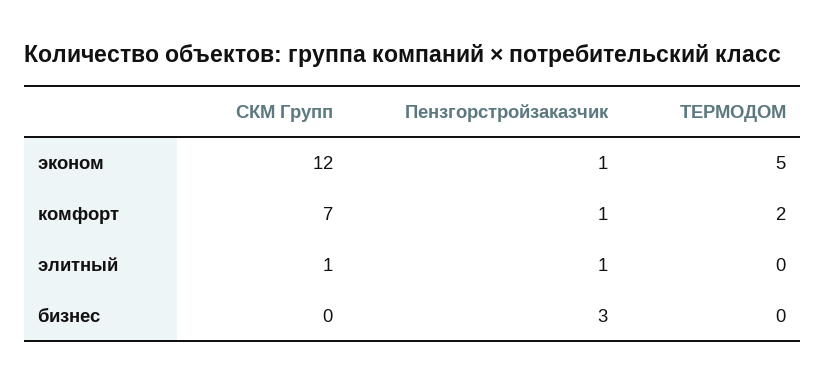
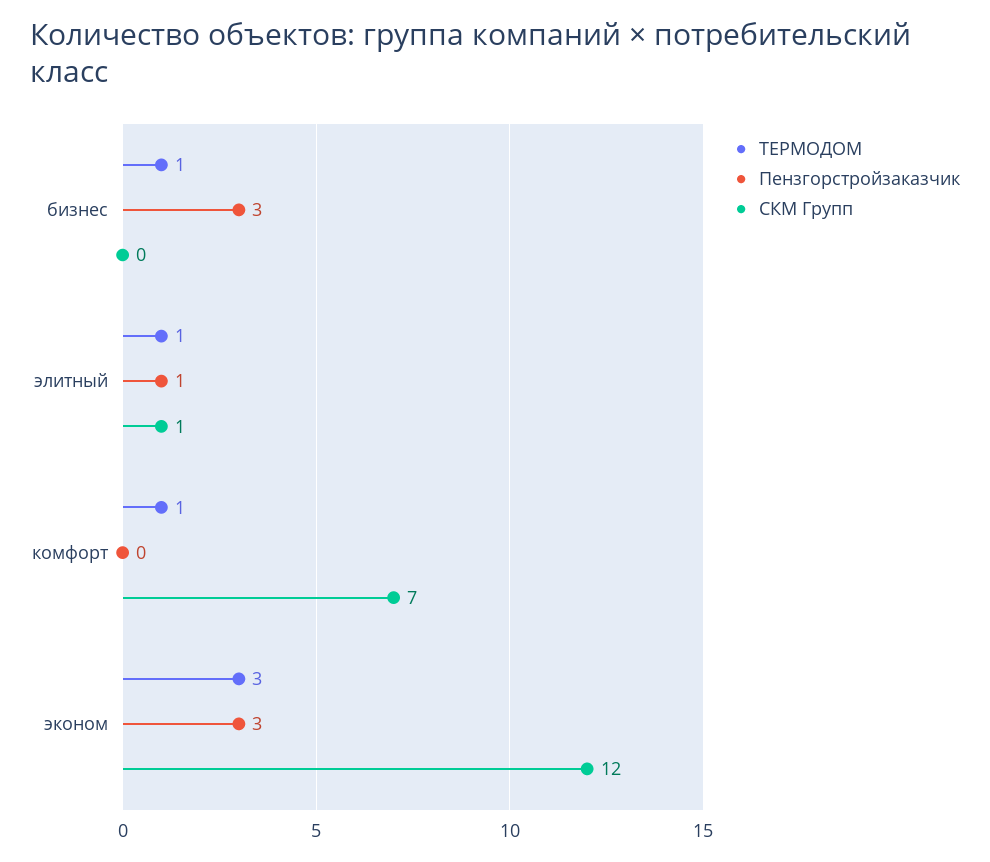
Пензгорстройзаказчик, эконом: 1 -> 3
ТЕРМОДОМ, эконом: 5 -> 3
Пензгорстройзаказчик, комфорт: 1 -> 0
ТЕРМОДОМ, комфорт: 2 -> 1
ТЕРМОДОМ, элитный: 0 -> 1
ТЕРМОДОМ, бизнес: 0 -> 1

